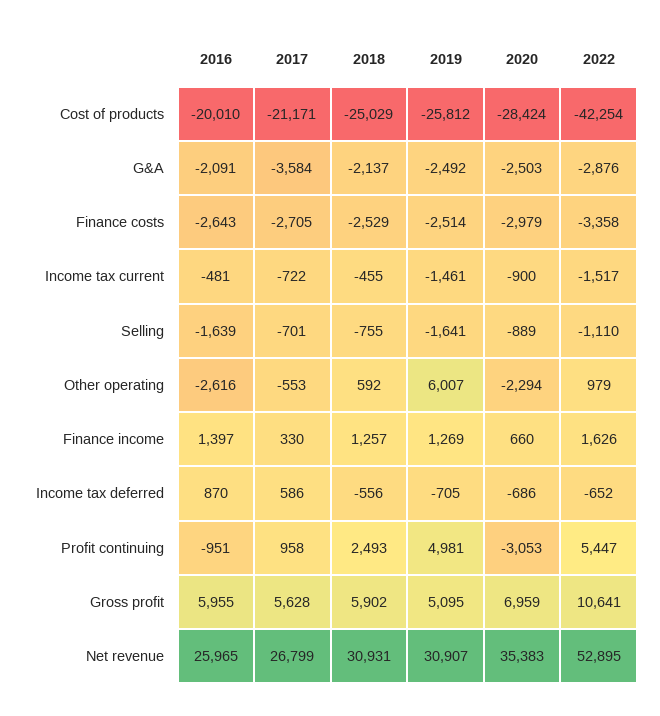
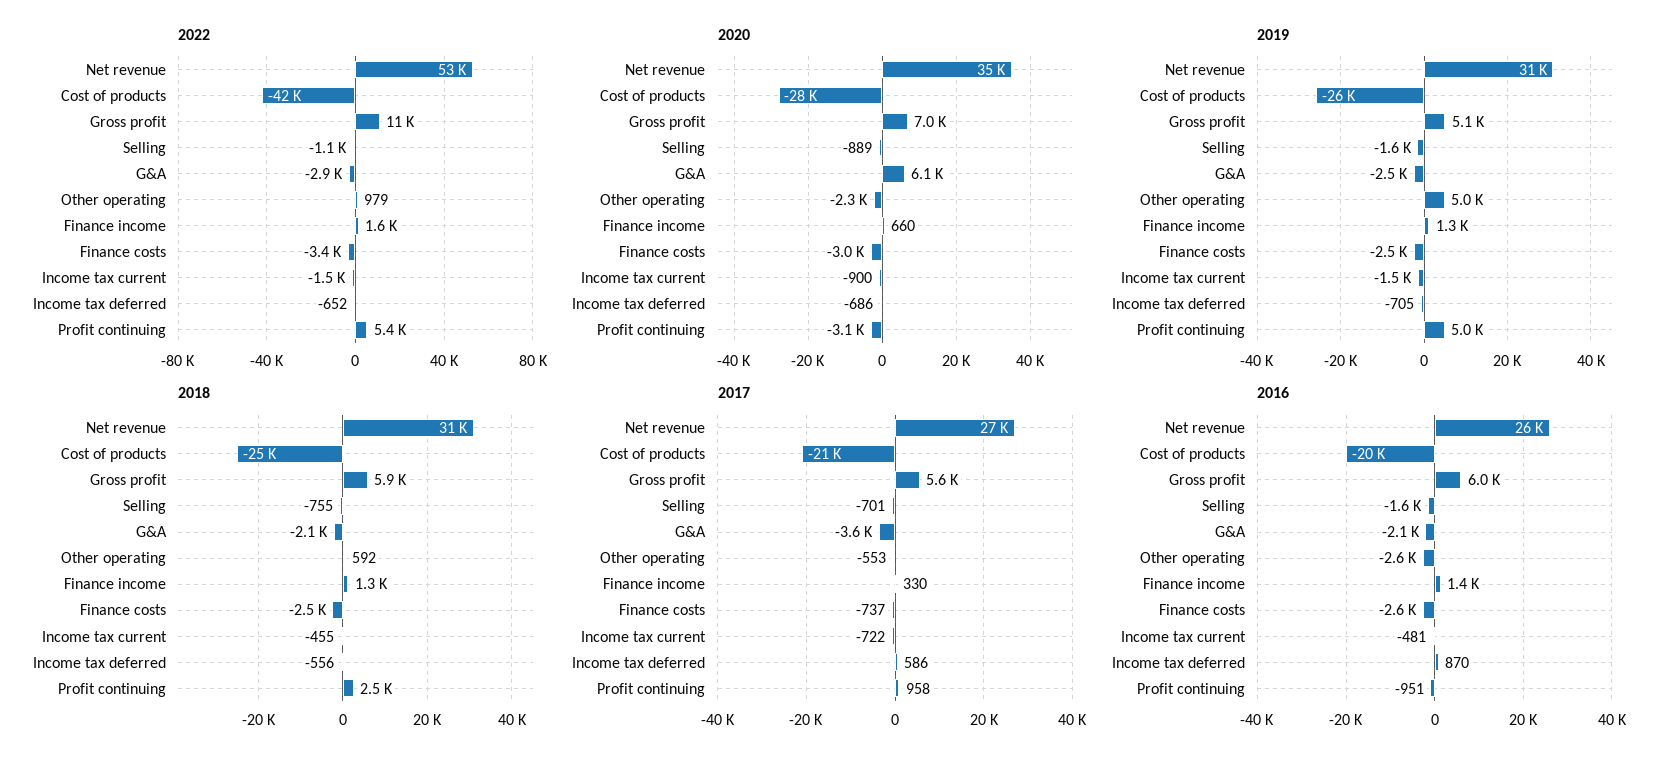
2020, G&A: -2503 -> 6100
2017, Finance costs: -2705 -> -737
2019, Other operating: 6007 -> 5000

